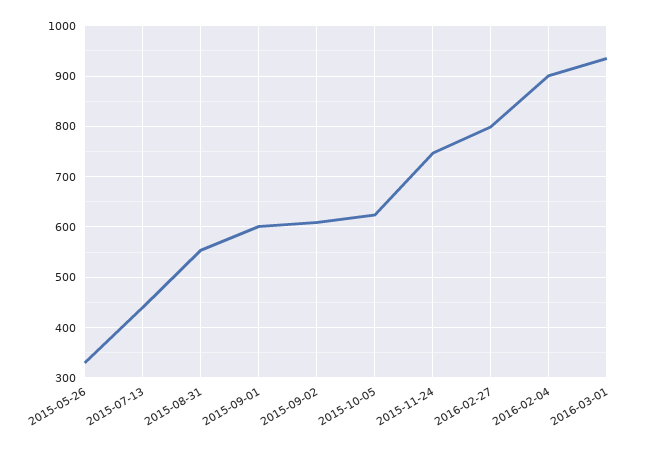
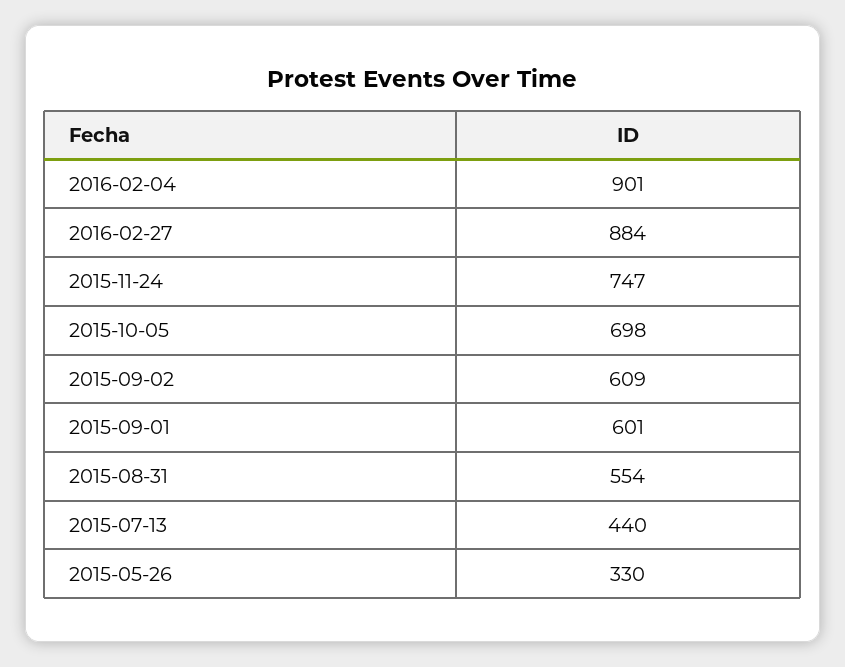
2015-10-05: 620 -> 698
2016-02-27: 800 -> 884
2016-03-01: 940 -> none

